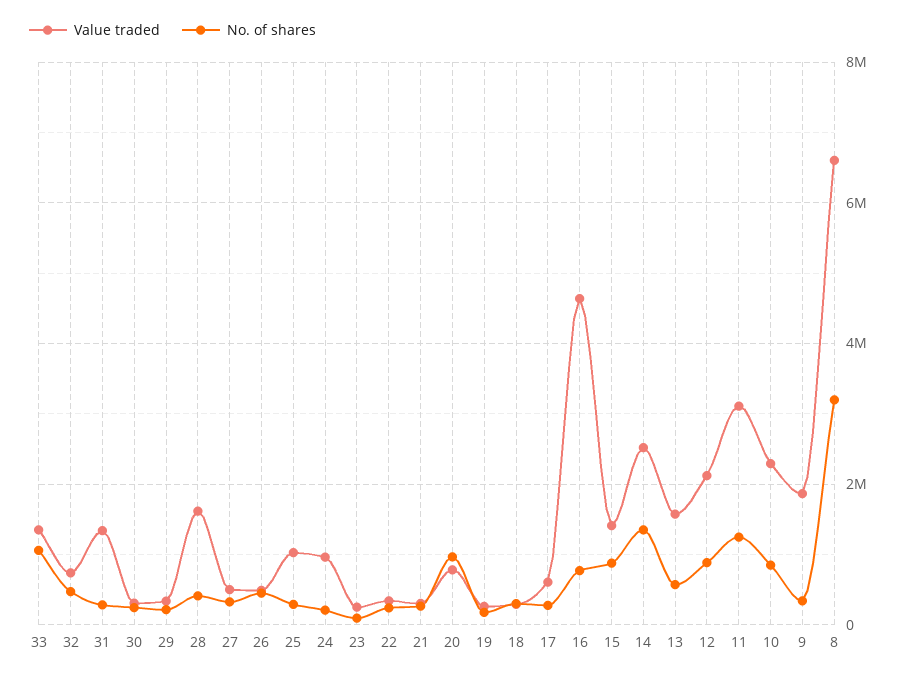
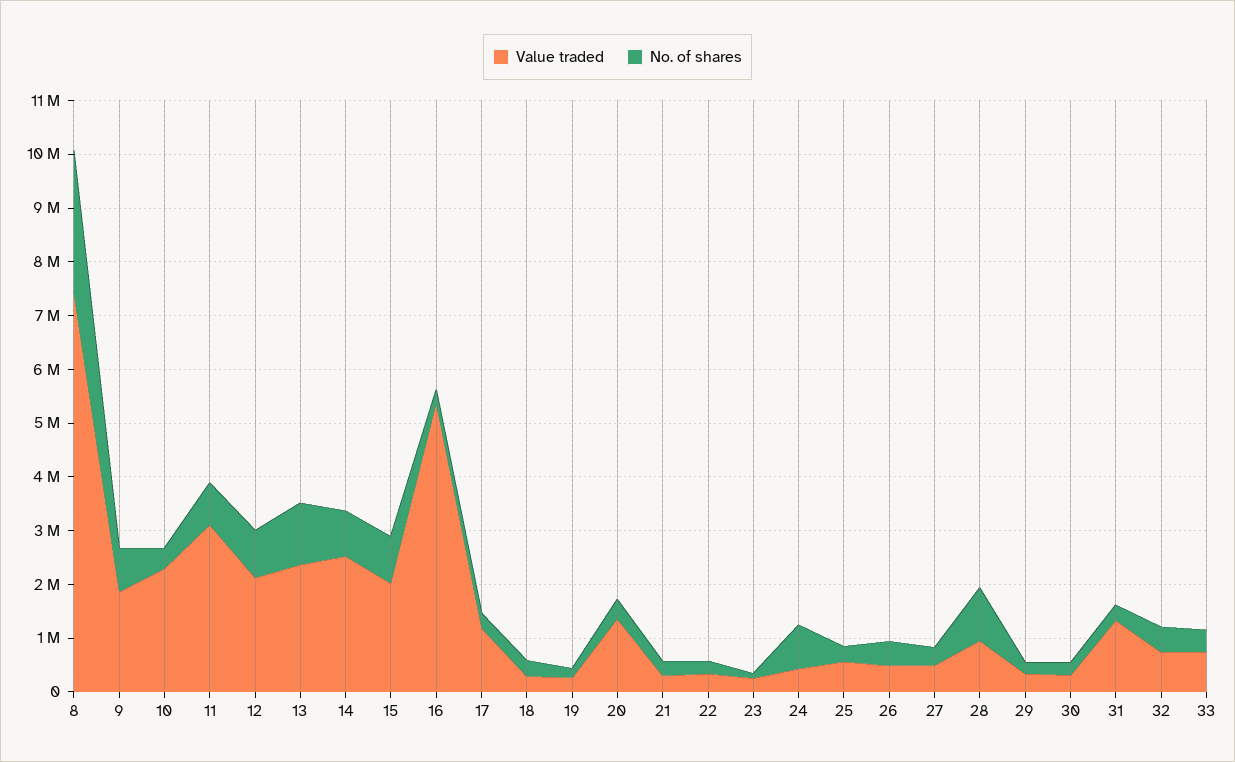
Value traded, 33: 1400000 -> 800000
No. of shares, 33: 1000000 -> 400000
Value traded, 28: 1600000 -> 1000000
No. of shares, 28: 400000 -> 1000000
Value traded, 25: 1000000 -> 600000
Value traded, 24: 1000000 -> 400000
No. of shares, 24: 200000 -> 800000
Value traded, 20: 800000 -> 1400000
No. of shares, 20: 1000000 -> 400000
Value traded, 17: 600000 -> 1200000
Value traded, 16: 4600000 -> 5400000
No. of shares, 16: 800000 -> 200000
Value traded, 15: 1400000 -> 2000000
No. of shares, 14: 1400000 -> 800000
Value traded, 13: 1600000 -> 2400000
No. of shares, 13: 600000 -> 1200000
No. of shares, 11: 1200000 -> 800000
No. of shares, 10: 800000 -> 400000
No. of shares, 9: 400000 -> 800000
Value traded, 8: 6600000 -> 7400000
No. of shares, 8: 3200000 -> 2600000

